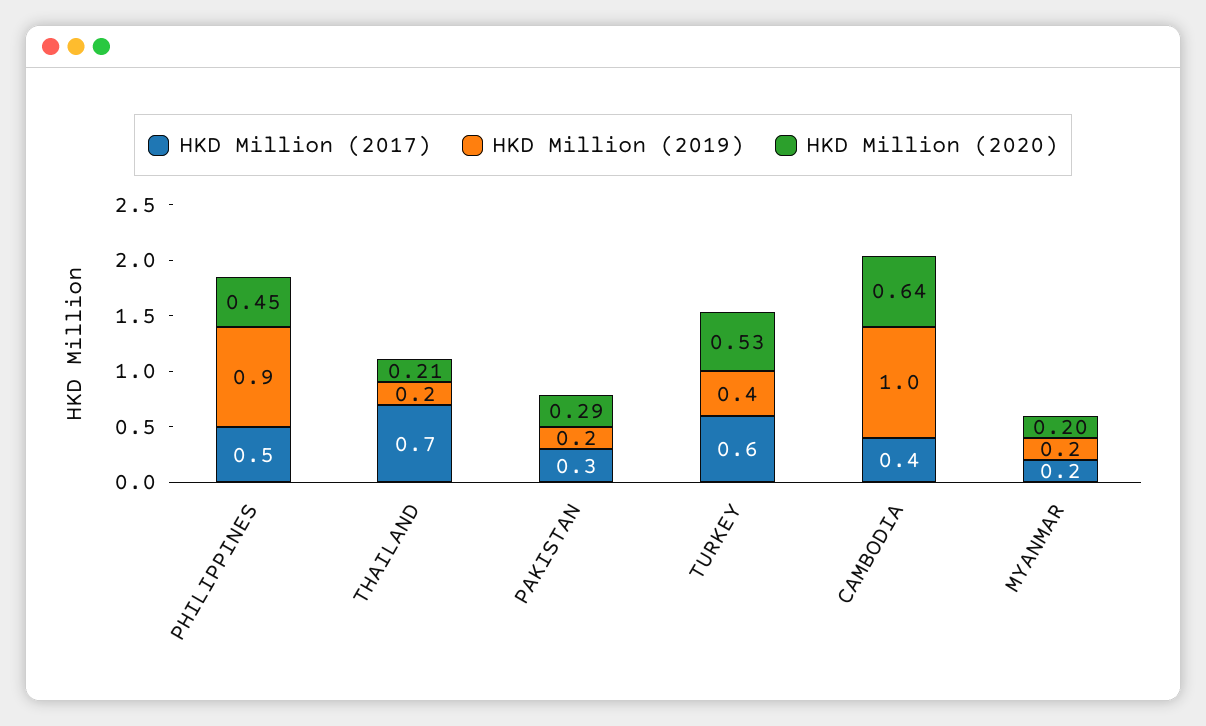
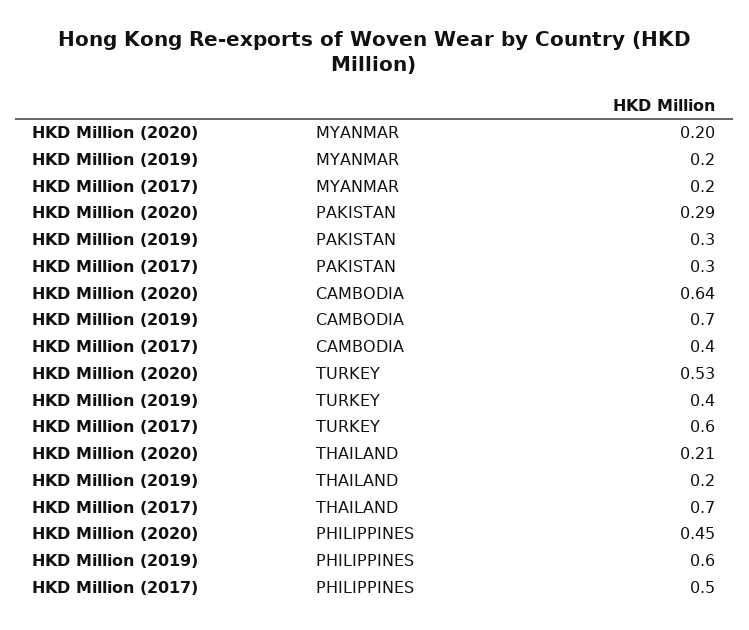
HKD Million (2019), PHILIPPINES: 0.9 -> 0.6
HKD Million (2019), PAKISTAN: 0.2 -> 0.3
HKD Million (2019), CAMBODIA: 1 -> 0.7

